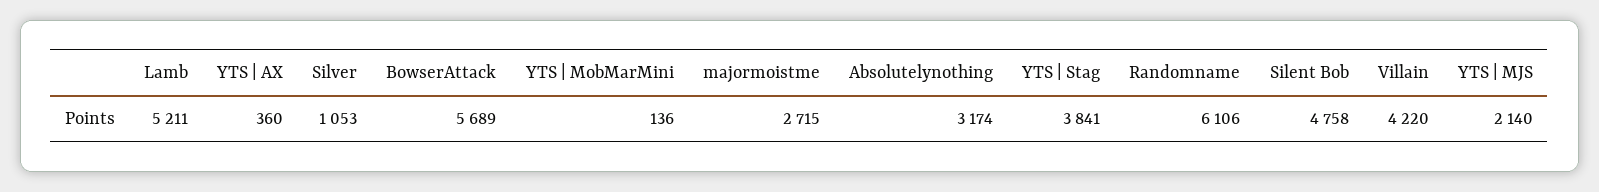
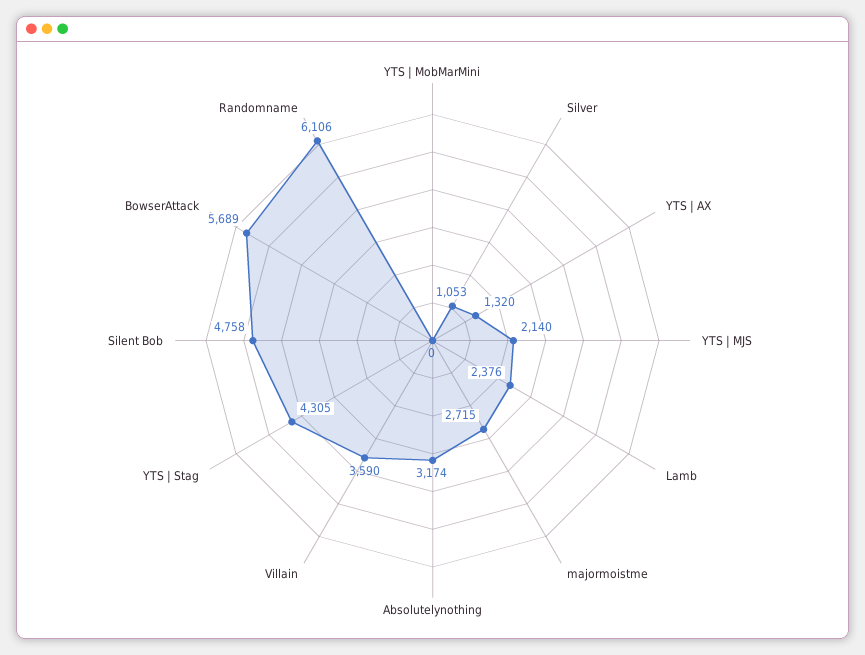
Lamb: 5211 -> 2376
YTS | AX: 360 -> 1320
YTS | MobMarMini: 136 -> 0
YTS | Stag: 3841 -> 4305
Villain: 4220 -> 3590

